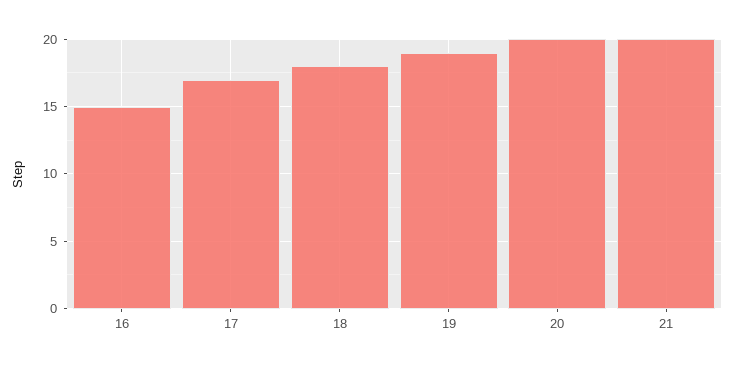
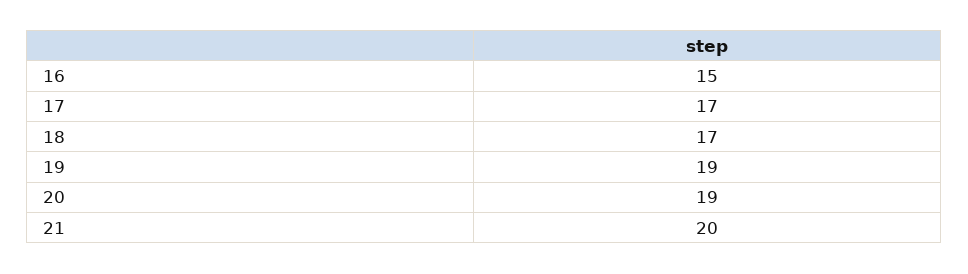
18: 18 -> 17
20: 20 -> 19

